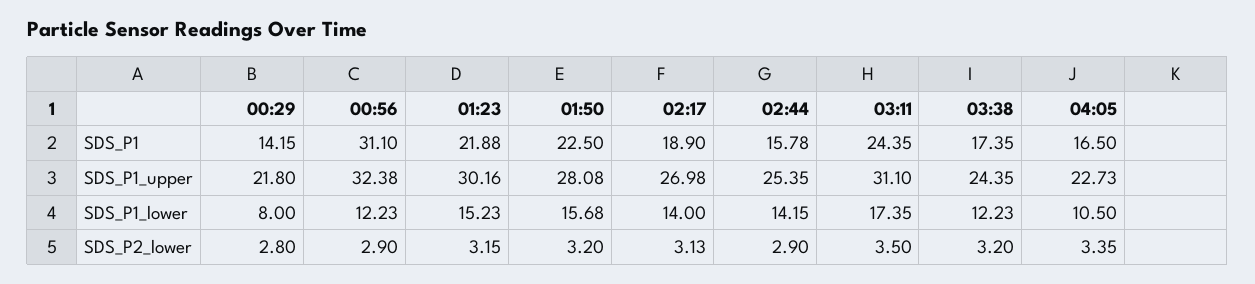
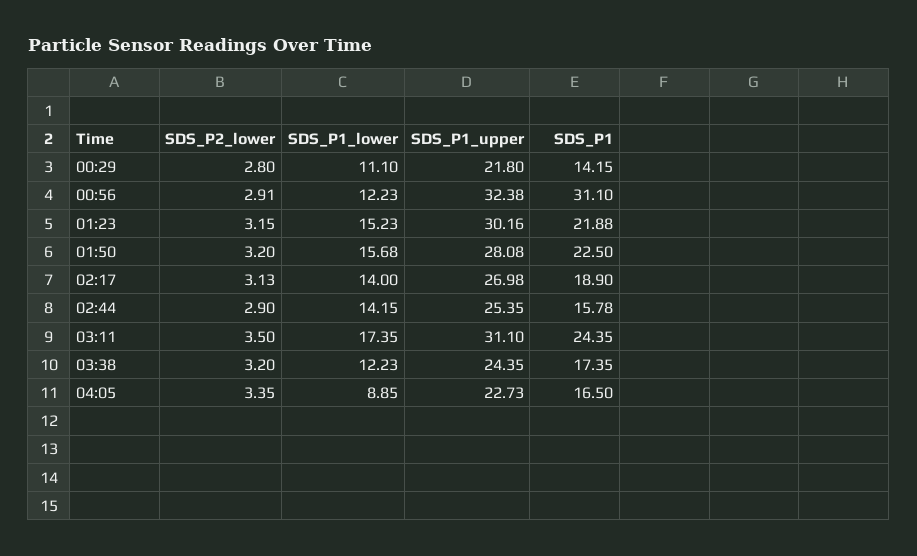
00:29, SDS_P1_lower: 8 -> 11.1
04:05, SDS_P1_lower: 10.5 -> 8.85
00:56, SDS_P2_lower: 2.9 -> 2.91

